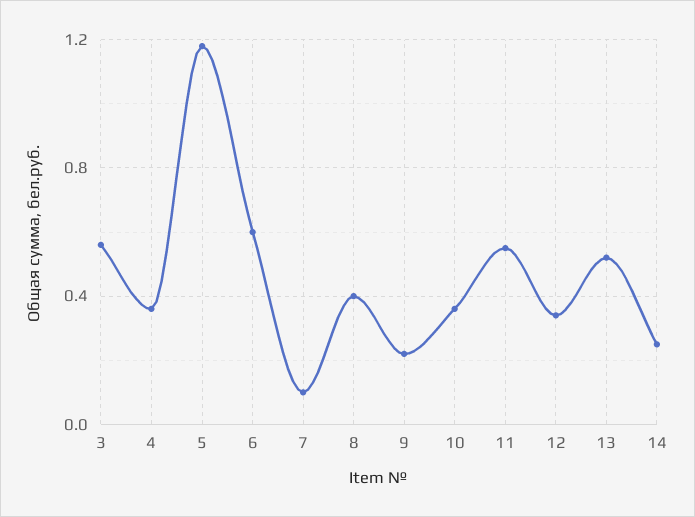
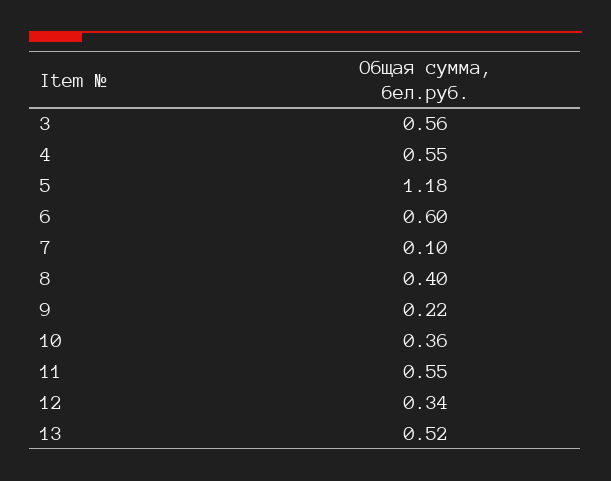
4: 0.35 -> 0.55
14: 0.25 -> none

